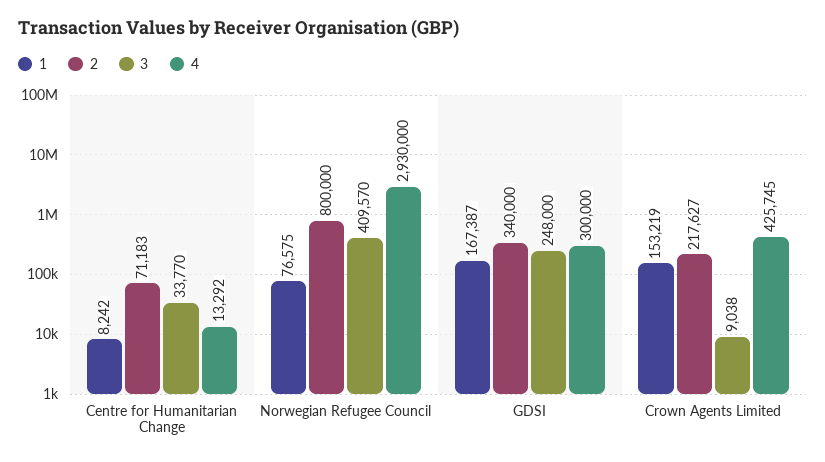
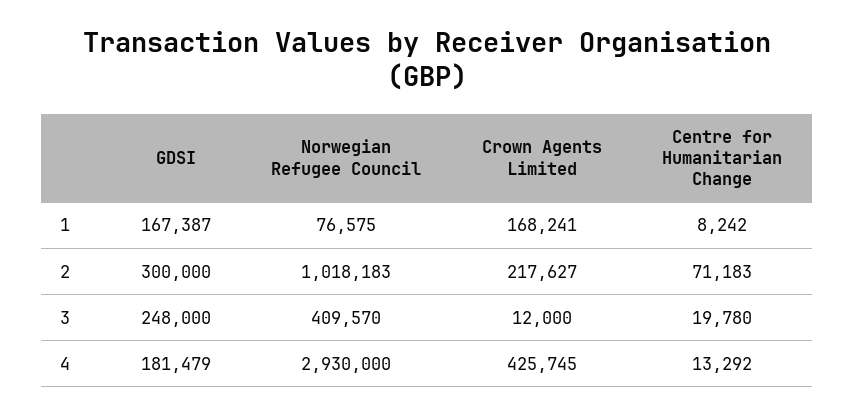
3, Centre for Humanitarian Change: 33770 -> 19780
2, Norwegian Refugee Council: 800000 -> 1018183
2, GDSI: 340000 -> 300000
4, GDSI: 300000 -> 181479
1, Crown Agents Limited: 153219 -> 168241
3, Crown Agents Limited: 9038 -> 12000

